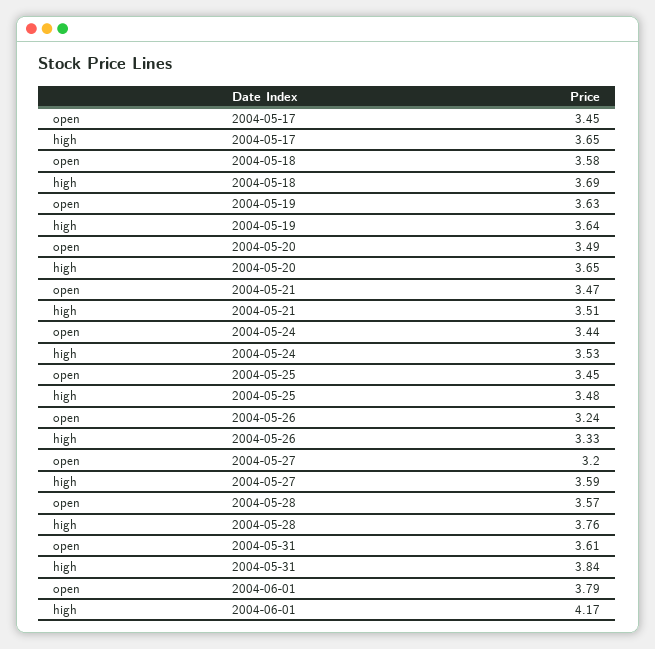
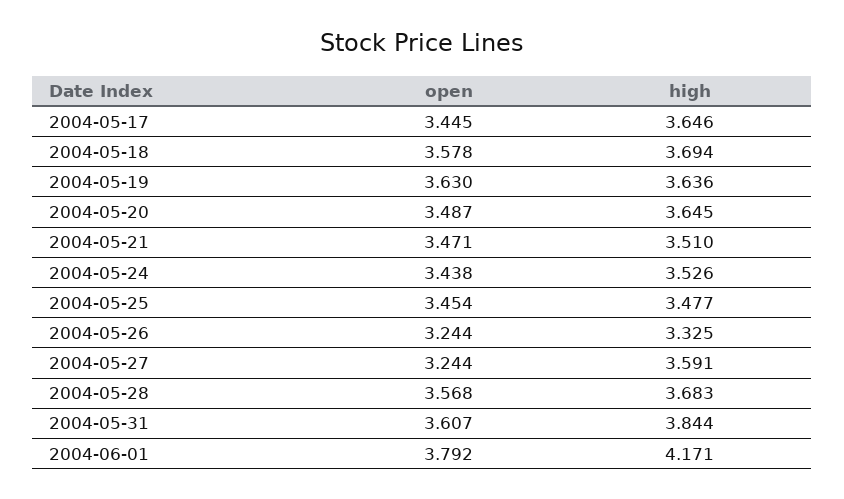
open, 2004-05-27: 3.2 -> 3.244
high, 2004-05-28: 3.76 -> 3.683

